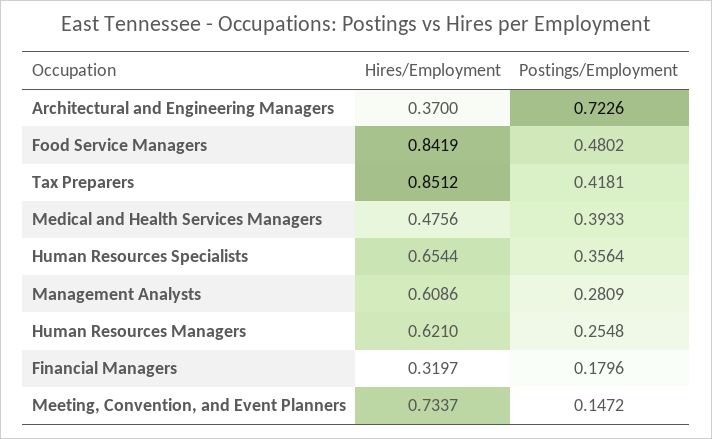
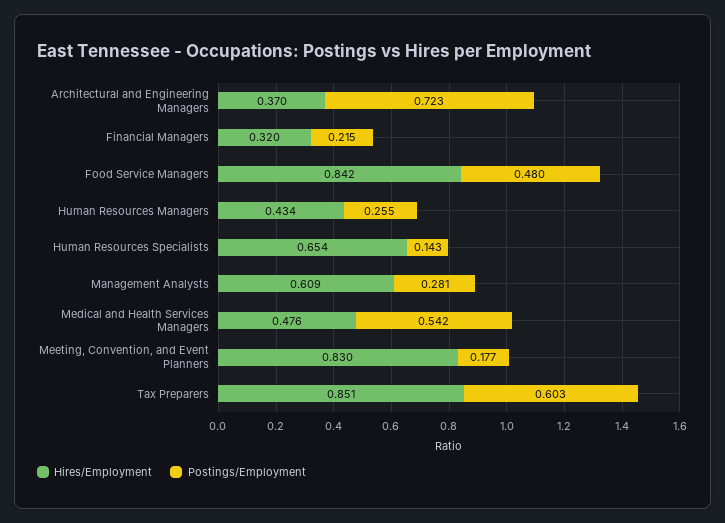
Postings/Employment, Tax Preparers: 0.4181 -> 0.603
Postings/Employment, Medical and Health Services Managers: 0.3933 -> 0.542
Postings/Employment, Human Resources Specialists: 0.3564 -> 0.143
Hires/Employment, Human Resources Managers: 0.621 -> 0.434
Postings/Employment, Financial Managers: 0.1796 -> 0.215
Hires/Employment, Meeting, Convention, and Event Planners: 0.7337 -> 0.83
Postings/Employment, Meeting, Convention, and Event Planners: 0.1472 -> 0.177

